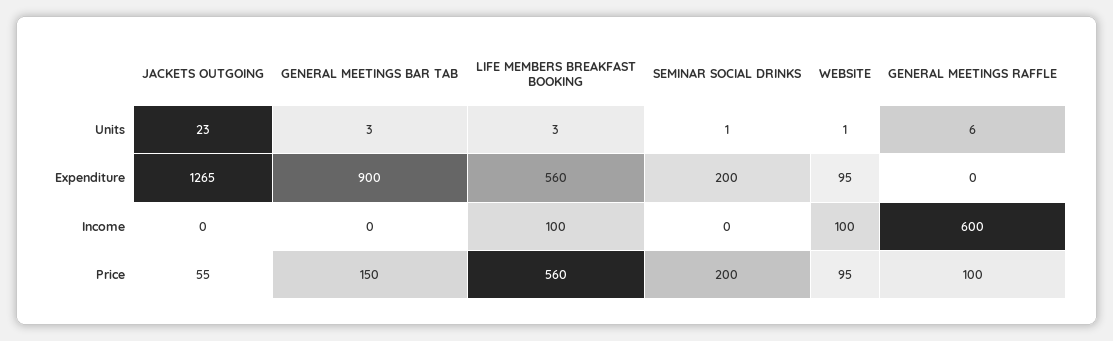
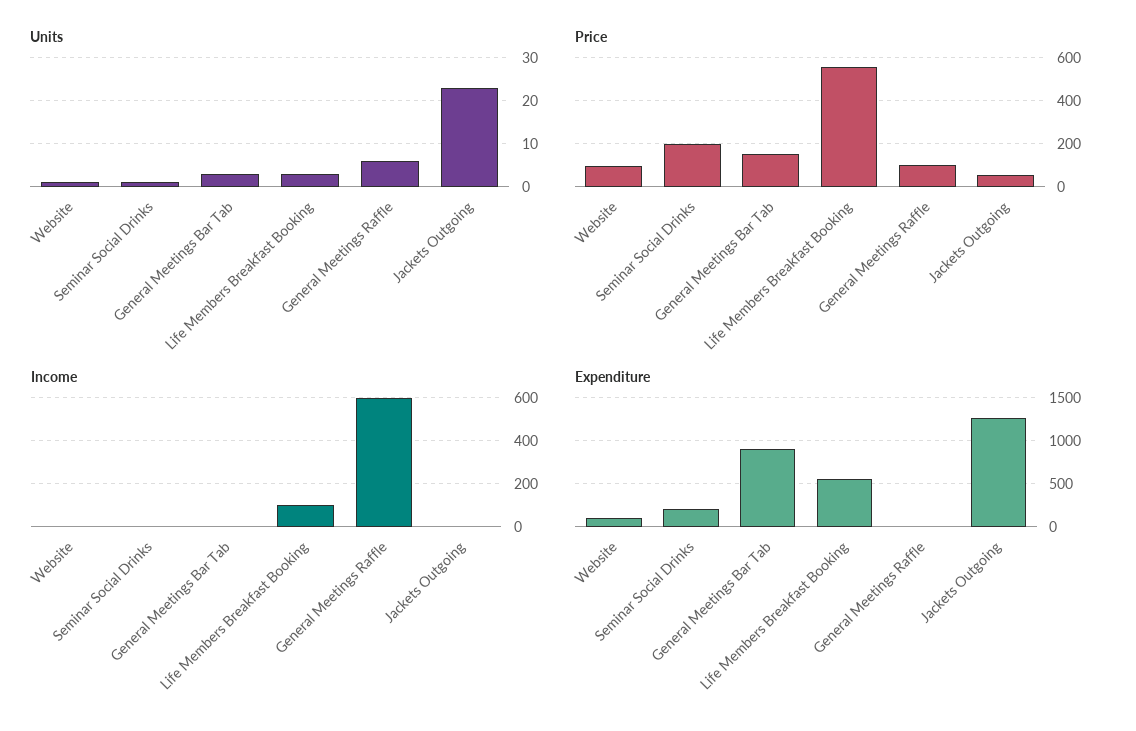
Income, WEBSITE: 100 -> 0

